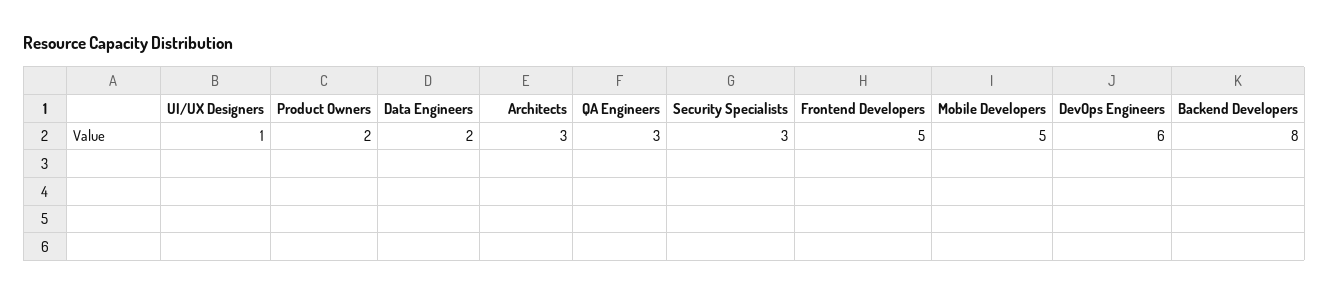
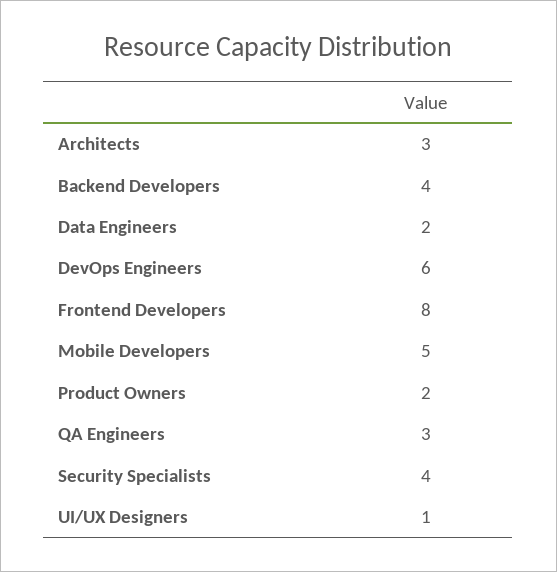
Security Specialists: 3 -> 4
Frontend Developers: 5 -> 8
Backend Developers: 8 -> 4

